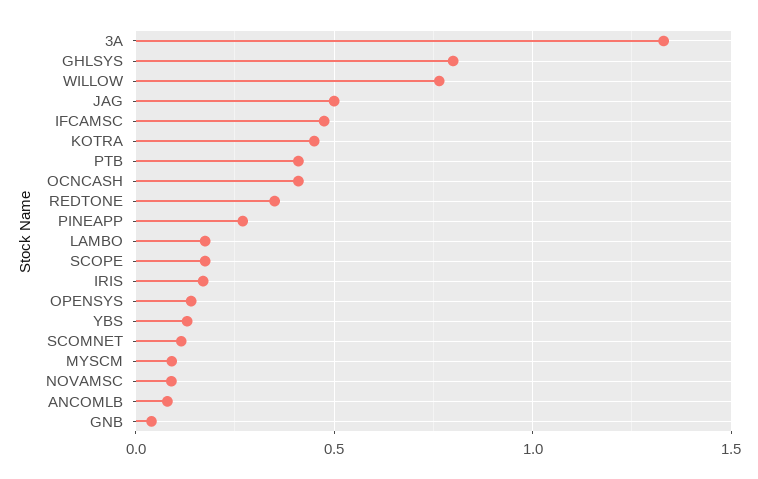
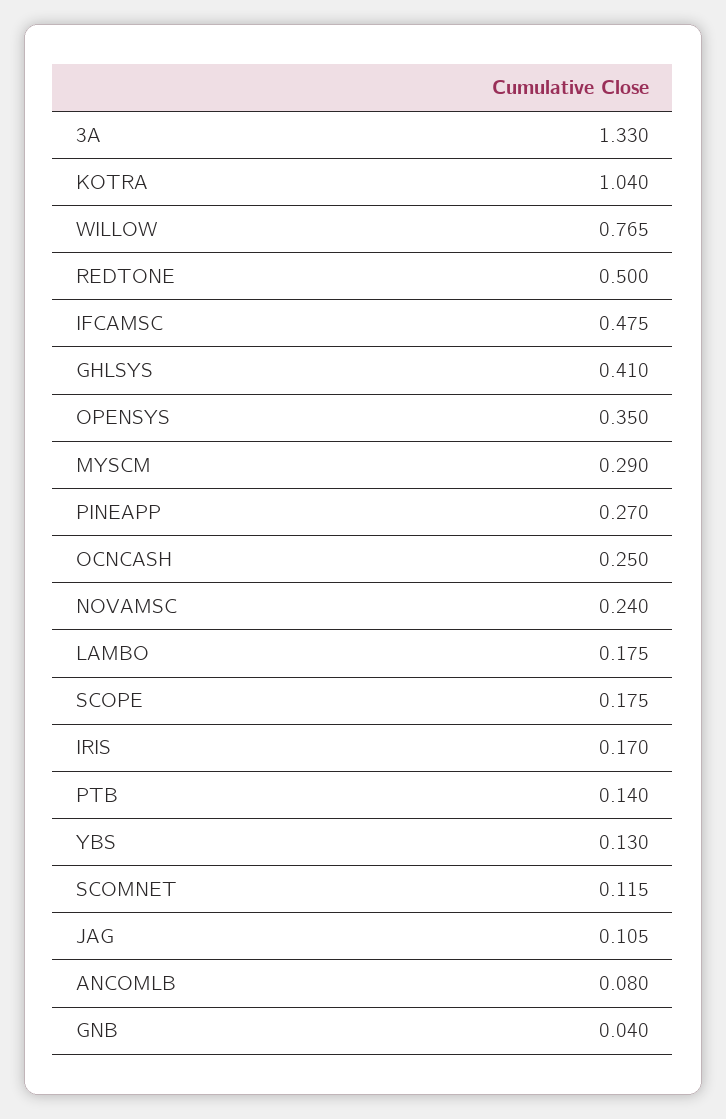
GHLSYS: 0.8 -> 0.41
JAG: 0.5 -> 0.105
KOTRA: 0.45 -> 1.04
PTB: 0.4 -> 0.14
OCNCASH: 0.4 -> 0.25
REDTONE: 0.35 -> 0.5
OPENSYS: 0.15 -> 0.35
MYSCM: 0.1 -> 0.29
NOVAMSC: 0.1 -> 0.24

